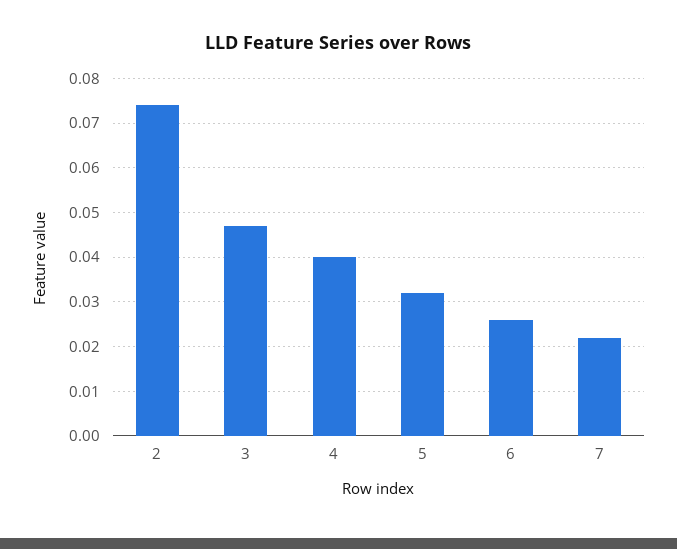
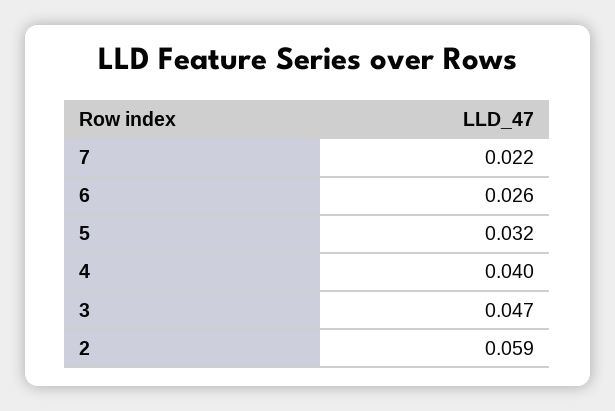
2: 0.075 -> 0.059

